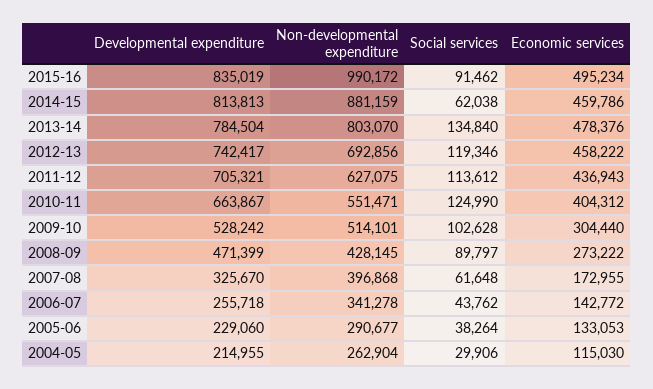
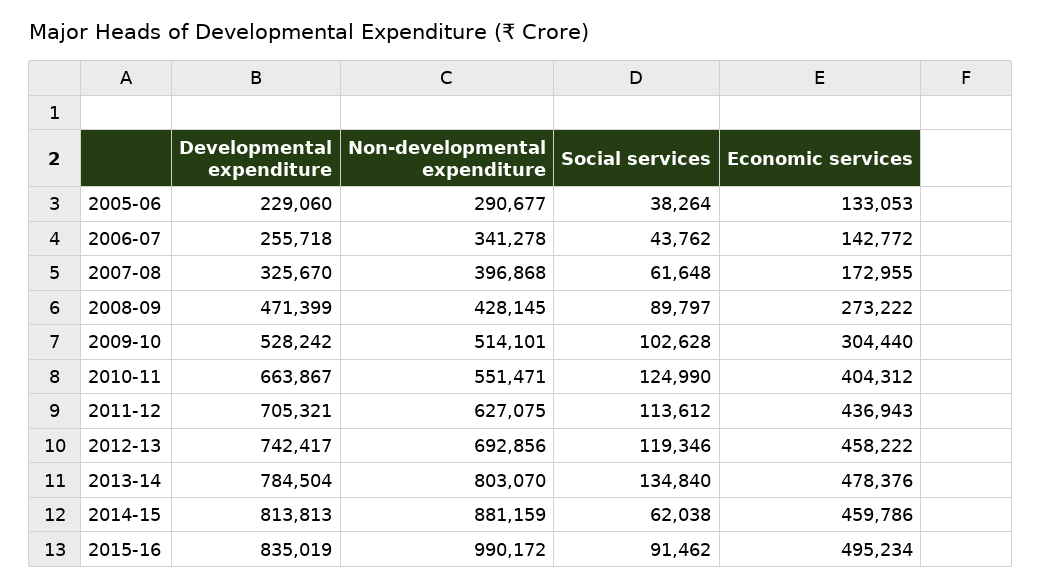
Developmental expenditure, 2004-05: 214955 -> none
Non-developmental expenditure, 2004-05: 262904 -> none
Social services, 2004-05: 29906 -> none
Economic services, 2004-05: 115030 -> none

